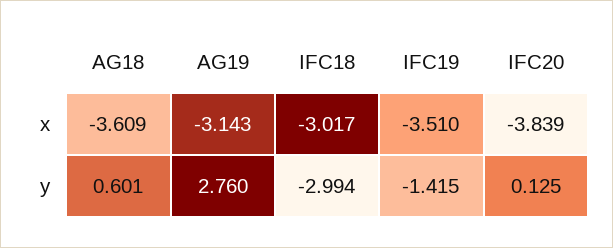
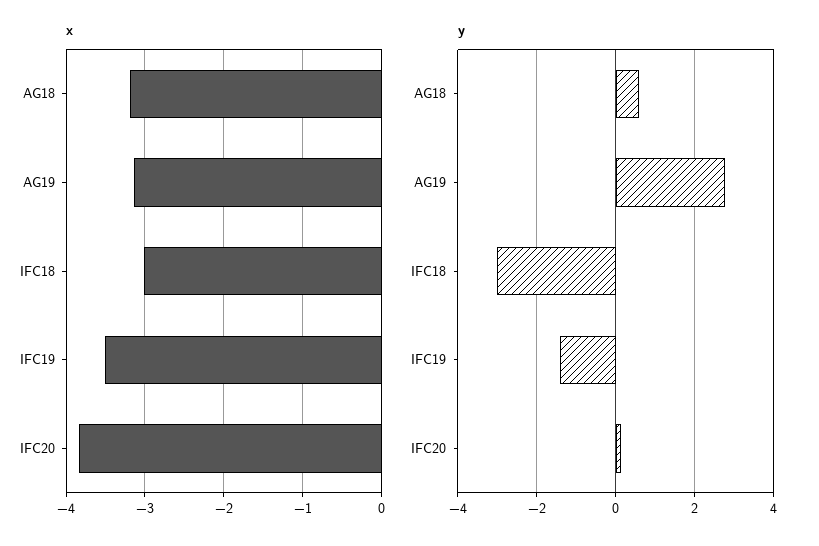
x, AG18: -3.609 -> -3.2

